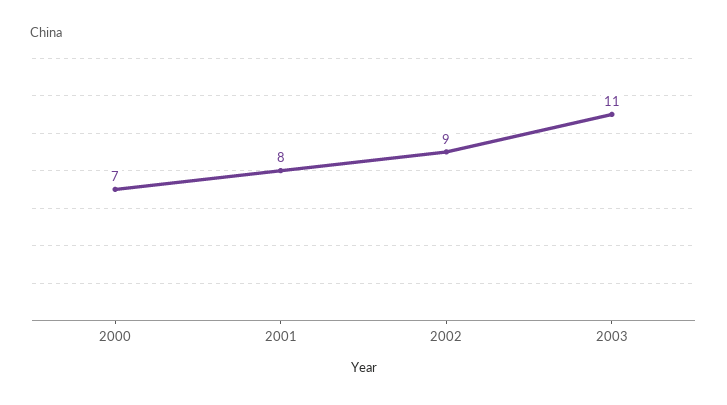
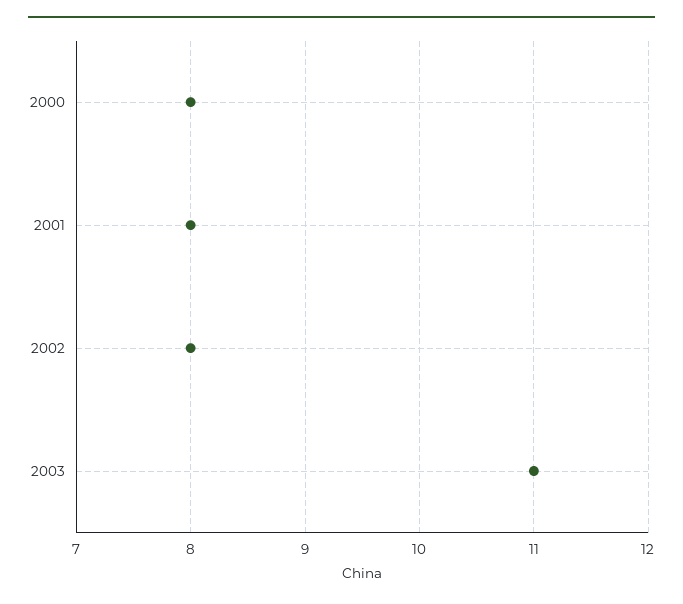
2000: 7 -> 8
2002: 9 -> 8

